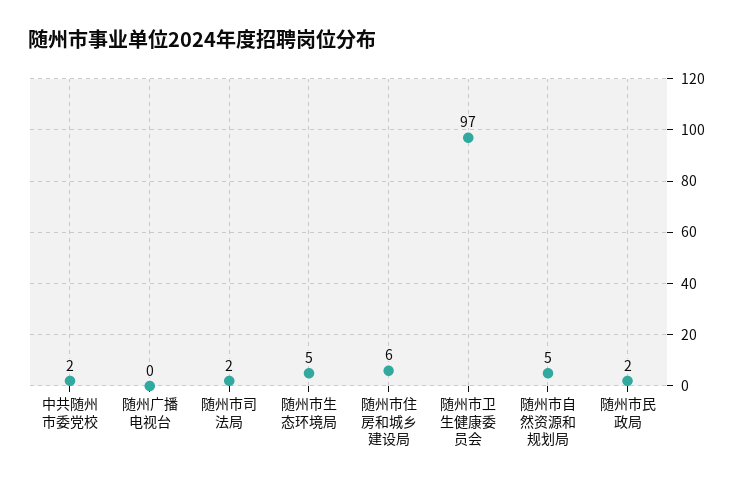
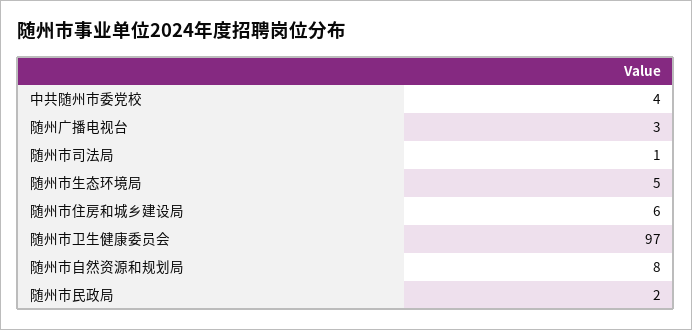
中共随州市委党校: 2 -> 4
随州广播电视台: 0 -> 3
随州市司法局: 2 -> 1
随州市自然资源和规划局: 5 -> 8

